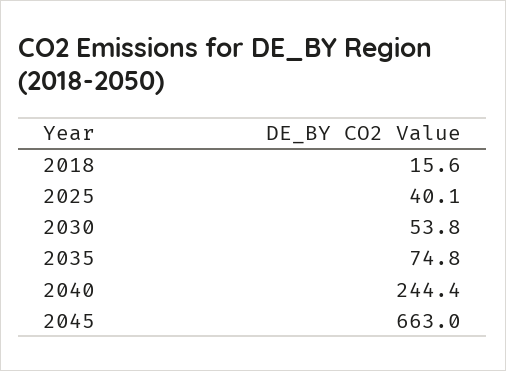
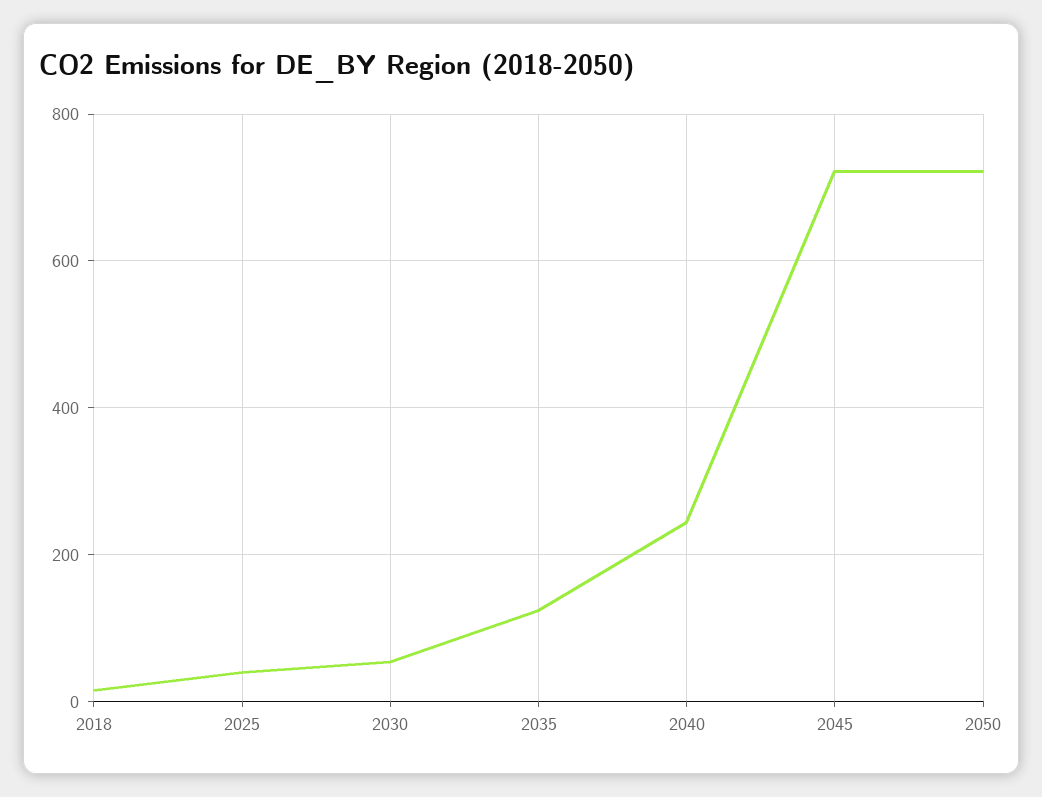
2035: 74.8 -> 120
2045: 663 -> 720
2050: none -> 720

